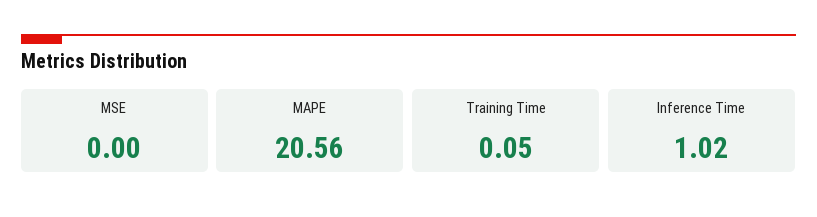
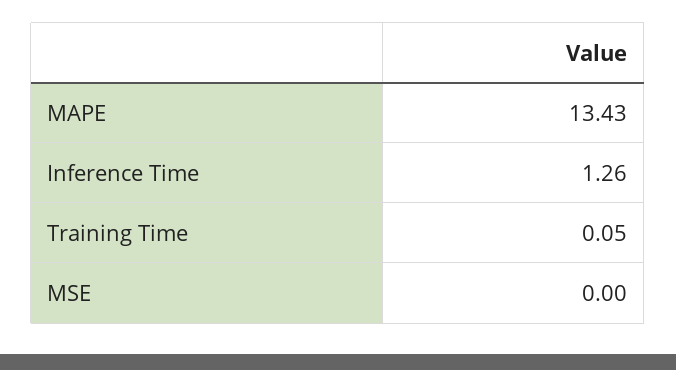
MAPE: 20.56 -> 13.43
Inference Time: 1.02 -> 1.26

